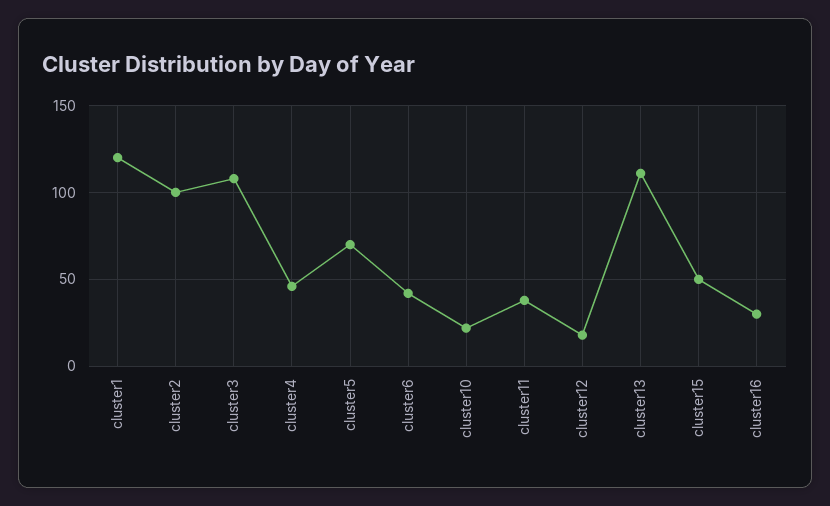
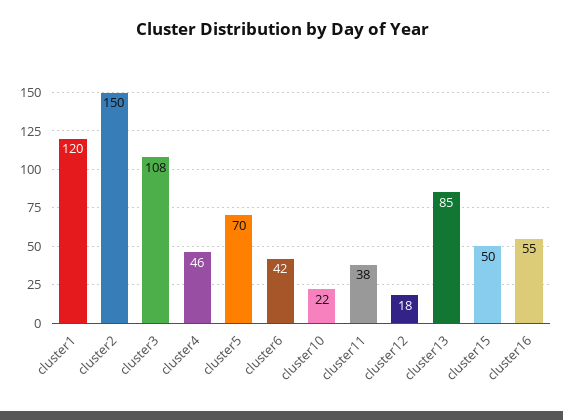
cluster2: 100 -> 150
cluster13: 110 -> 85
cluster16: 30 -> 55

